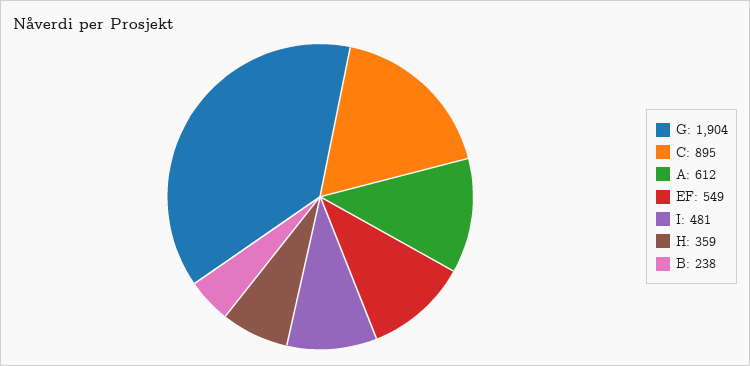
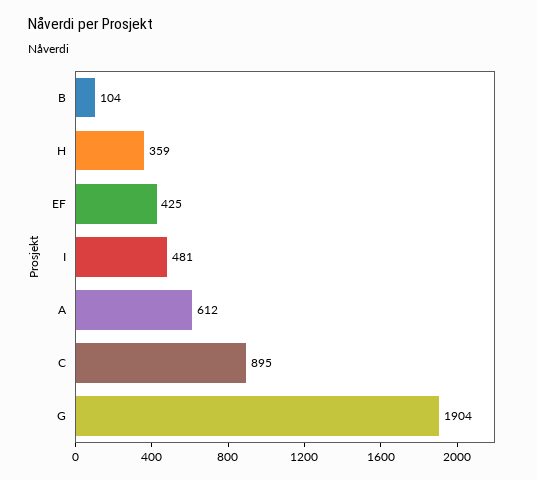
EF: 549 -> 425
B: 238 -> 104

